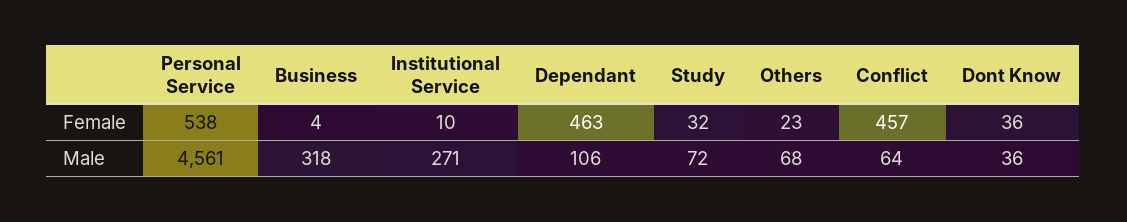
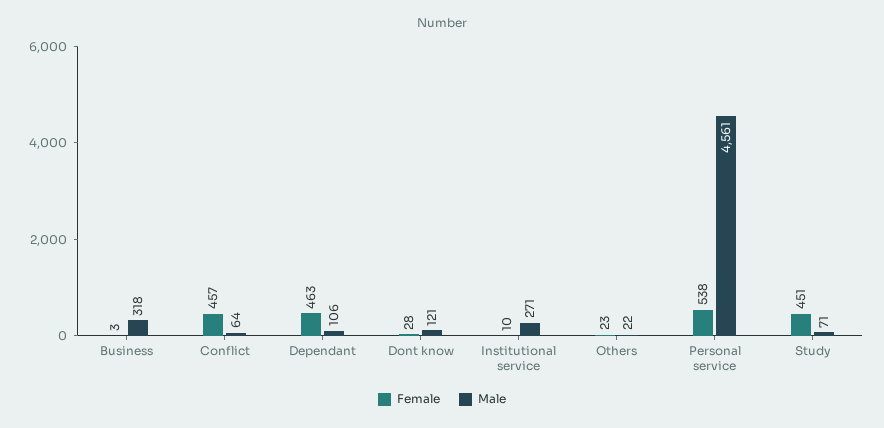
Female, Business: 4 -> 3
Female, Study: 32 -> 451
Female, Dont Know: 36 -> 28
Male, Study: 72 -> 71
Male, Others: 68 -> 22
Male, Dont Know: 36 -> 121

